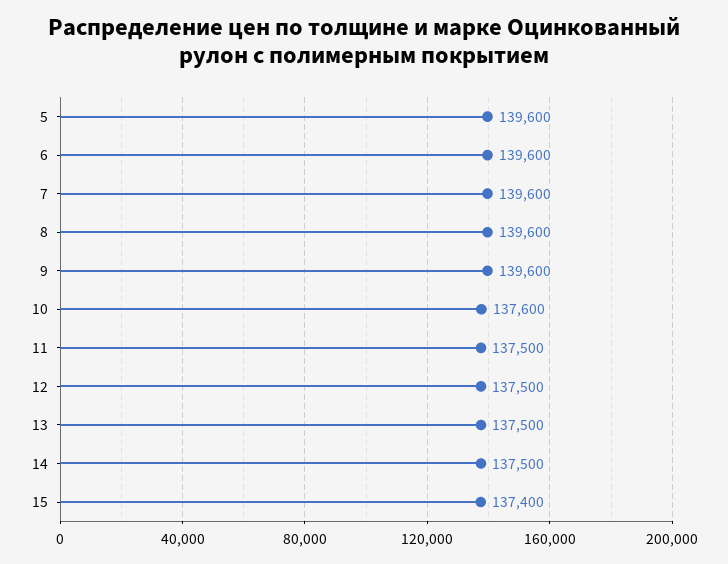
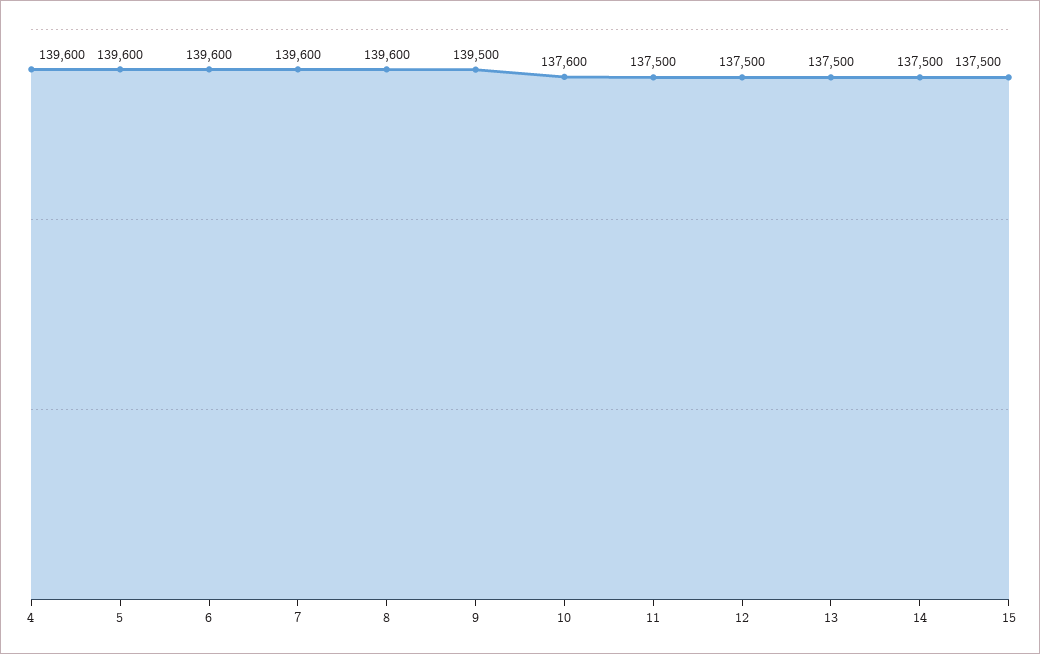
9: 139600 -> 139500
15: 137400 -> 137500
4: none -> 139600

